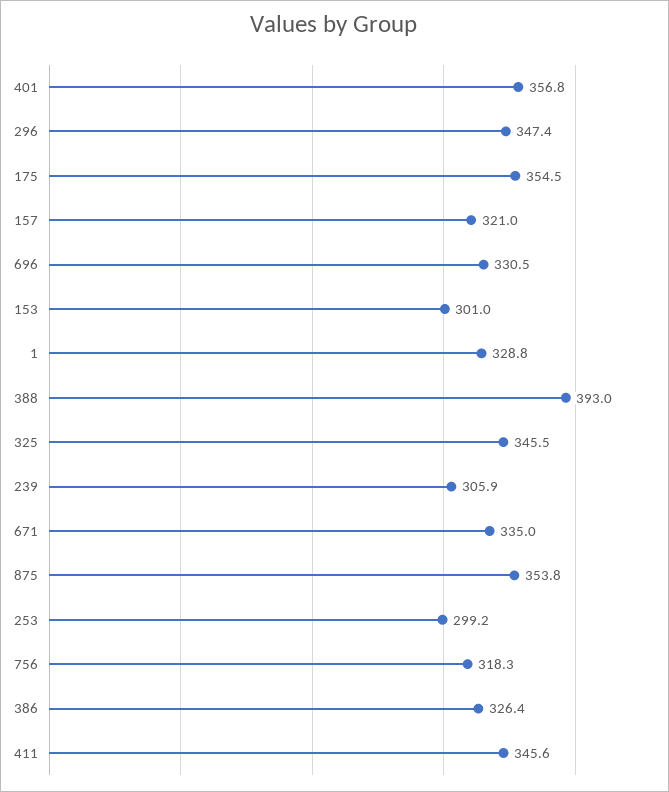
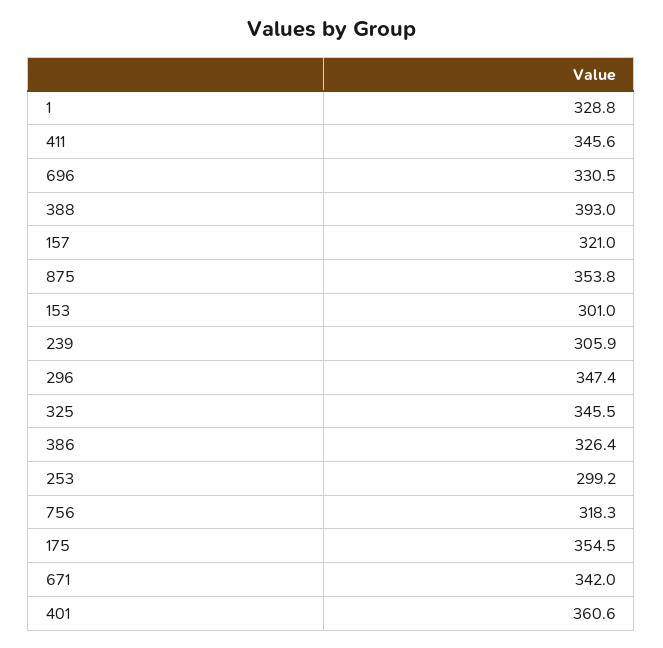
401: 356.8 -> 360.6
671: 335 -> 342

